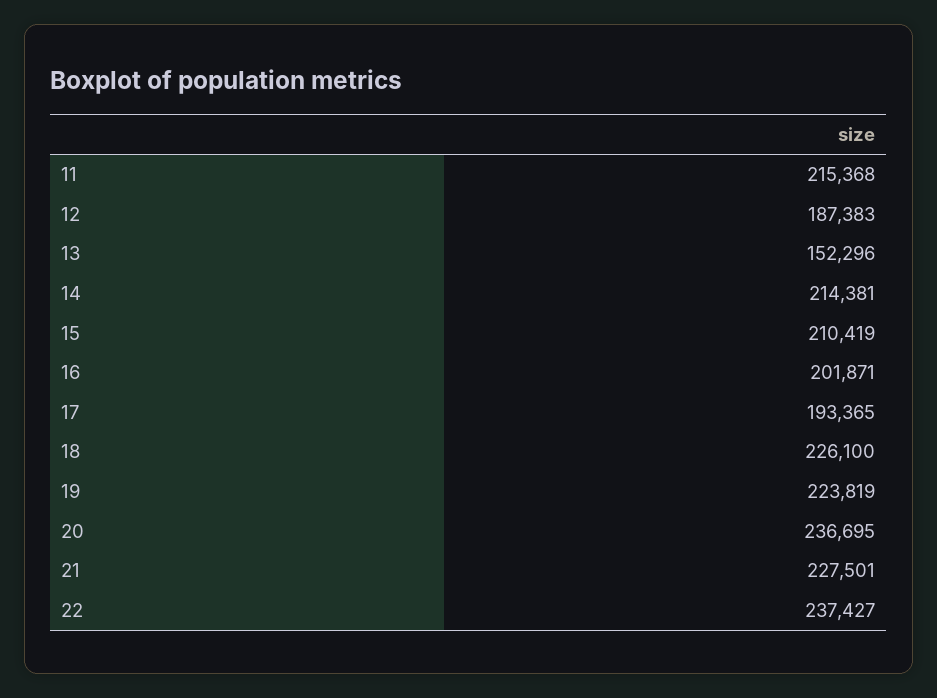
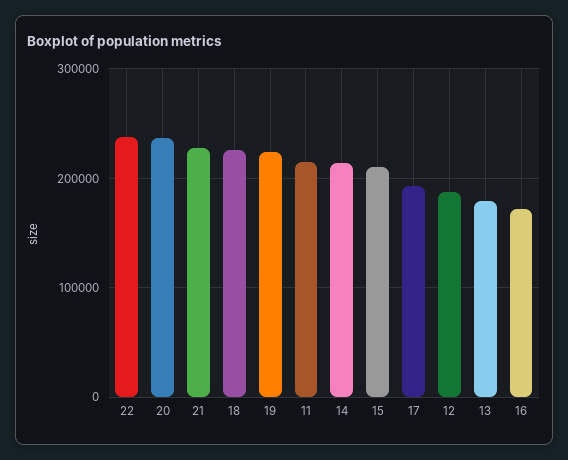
13: 152296 -> 180000
16: 201871 -> 170000

